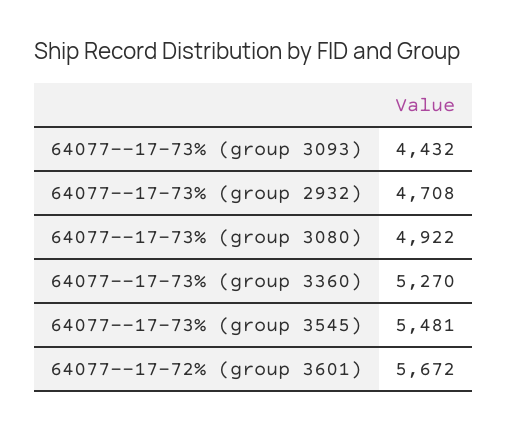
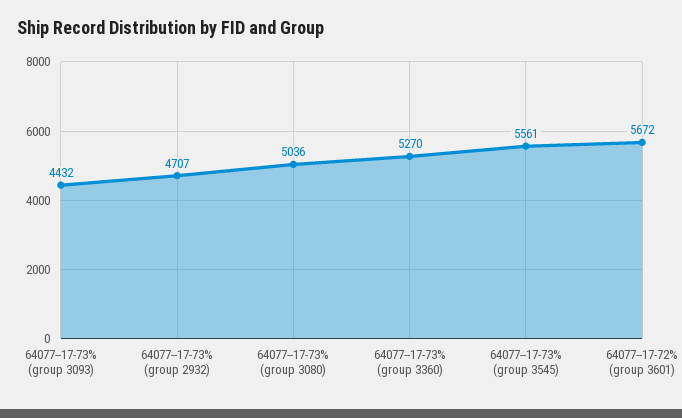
64077--17-73% (group 2932): 4708 -> 4707
64077--17-73% (group 3080): 4922 -> 5036
64077--17-73% (group 3545): 5481 -> 5561

